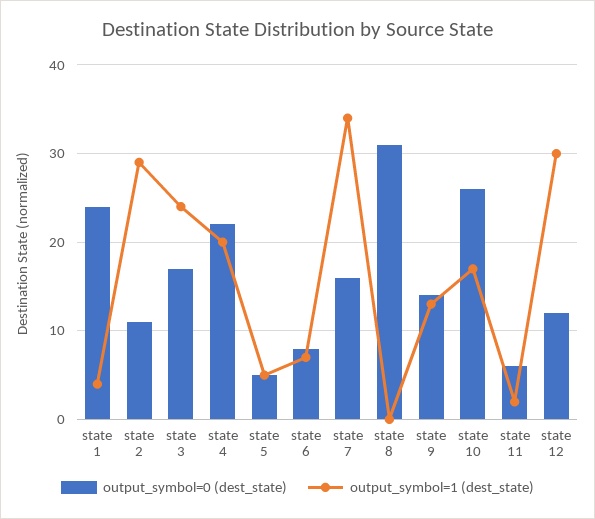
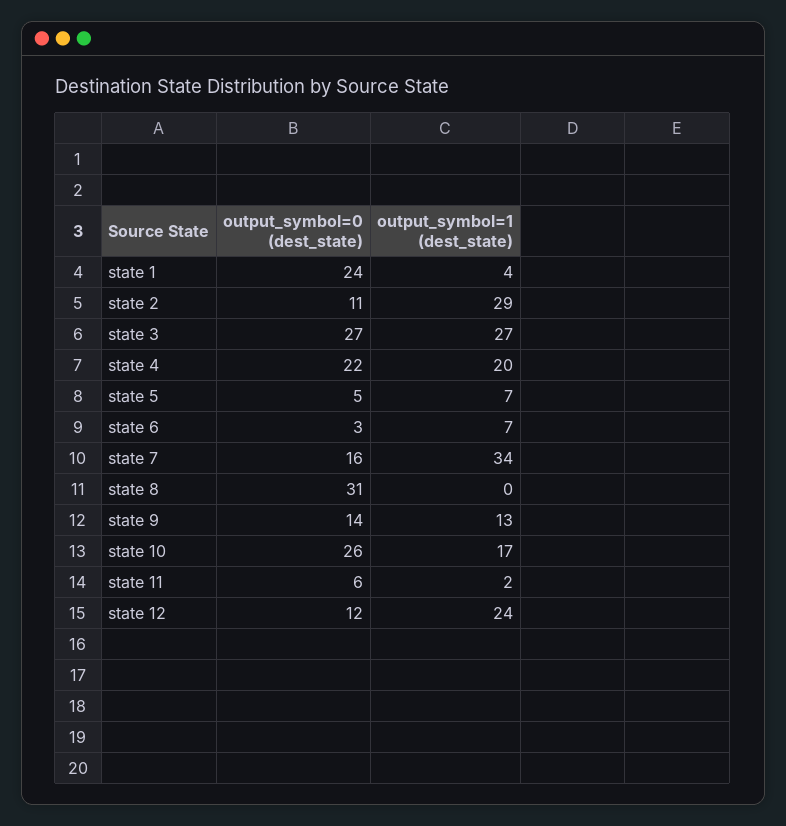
output_symbol=0 (dest_state), state 3: 17 -> 27
output_symbol=1 (dest_state), state 3: 24 -> 27
output_symbol=1 (dest_state), state 5: 5 -> 7
output_symbol=0 (dest_state), state 6: 8 -> 3
output_symbol=1 (dest_state), state 12: 30 -> 24

